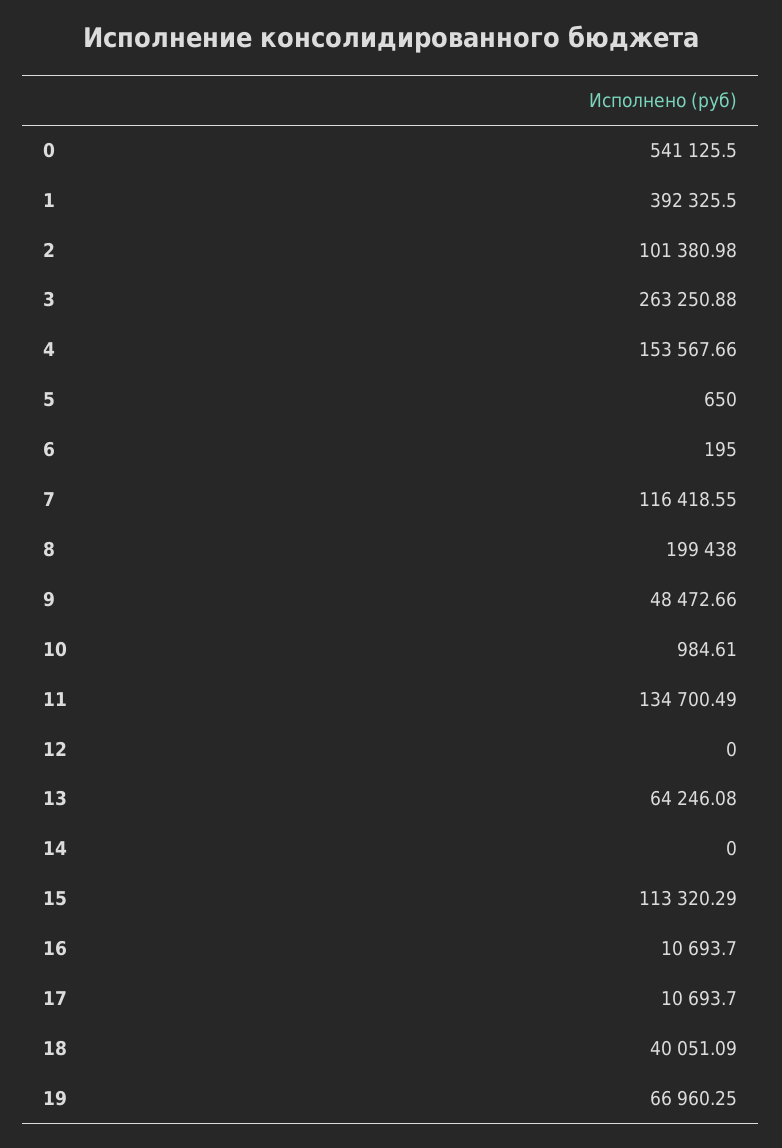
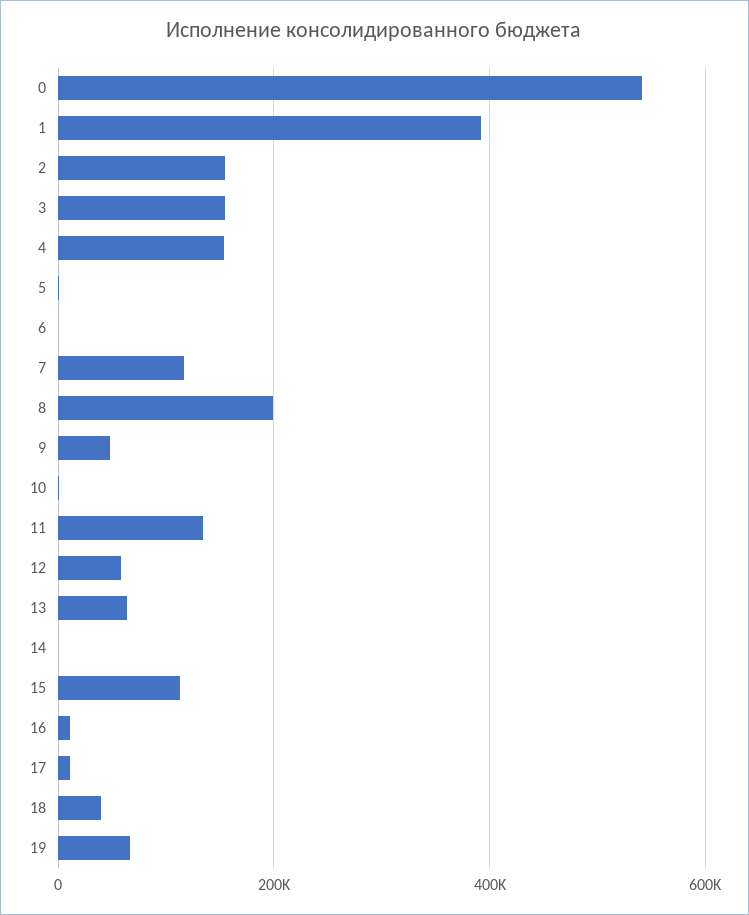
2: 101380.98 -> 160000
3: 263250.88 -> 160000
12: 0 -> 60000

